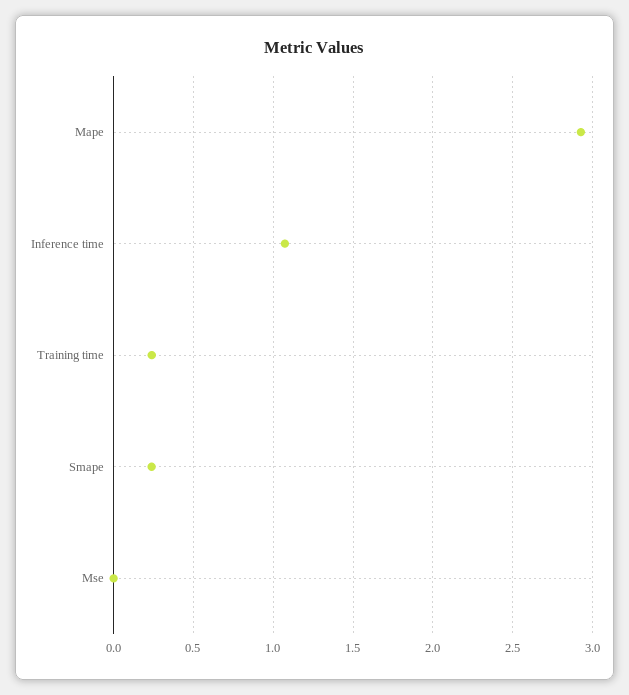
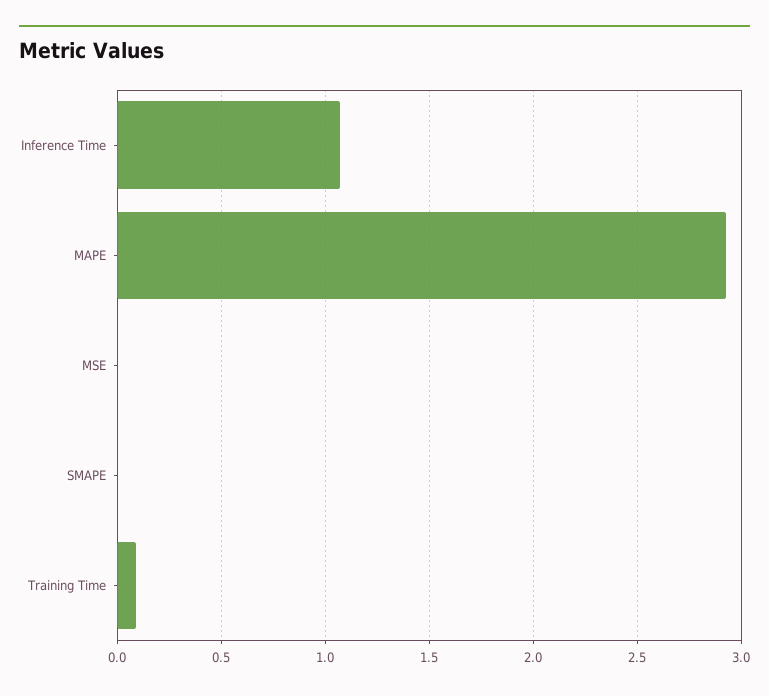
Training time: 0.25 -> 0.1
Smape: 0.25 -> 0

